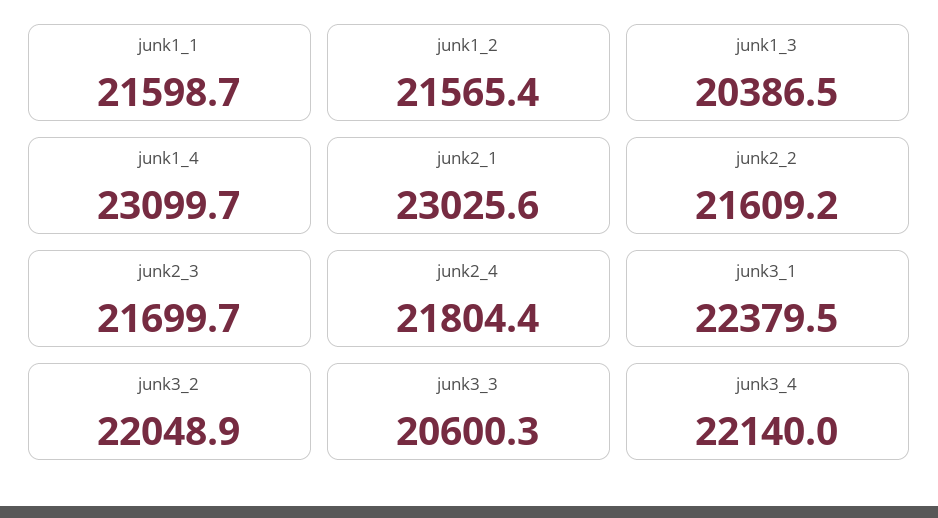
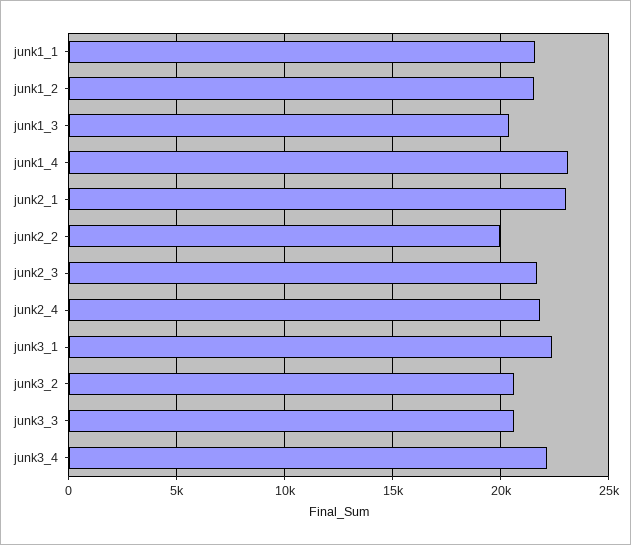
junk2_2: 21609.2 -> 20000
junk3_2: 22048.9 -> 20500

